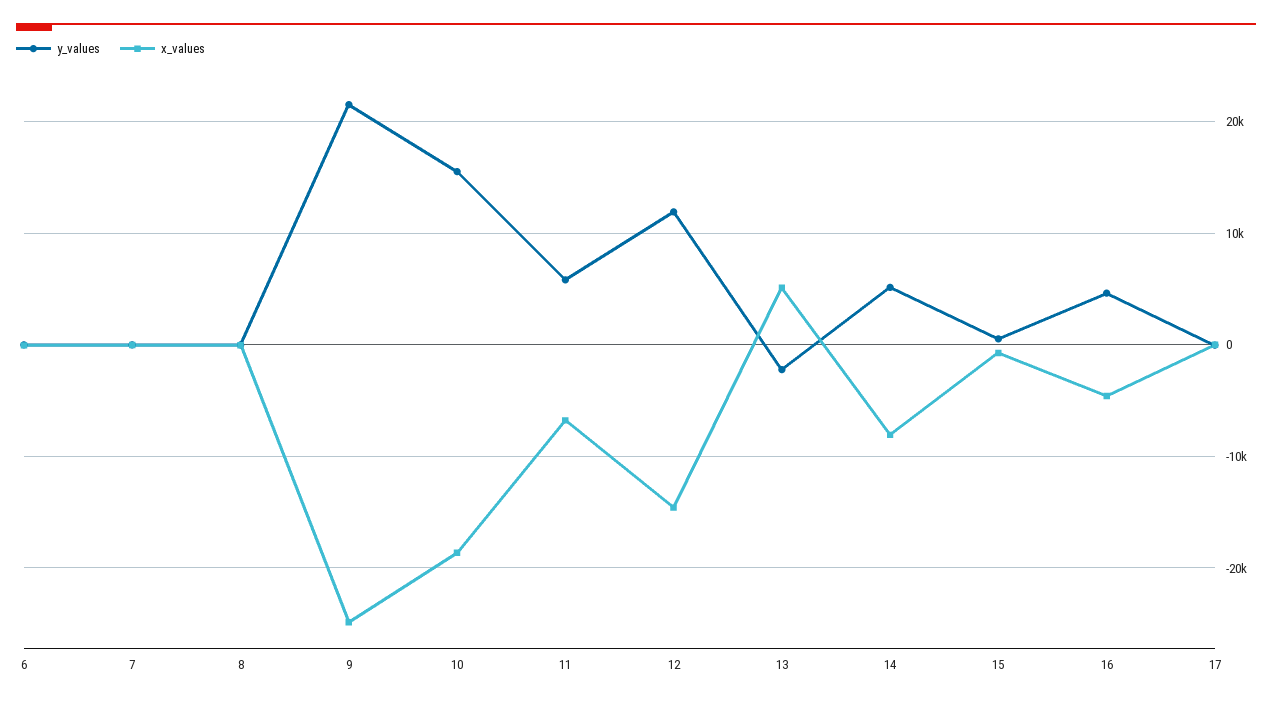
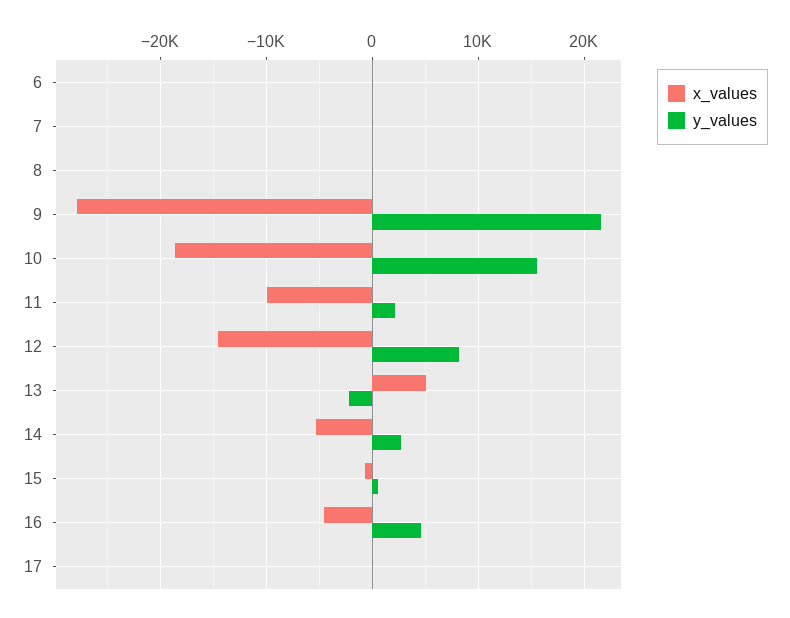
x_values, 9: -25000 -> -28000
y_values, 11: 6000 -> 2000
x_values, 11: -7000 -> -10000
y_values, 12: 12000 -> 8000
y_values, 14: 5000 -> 3000
x_values, 14: -8000 -> -5000

